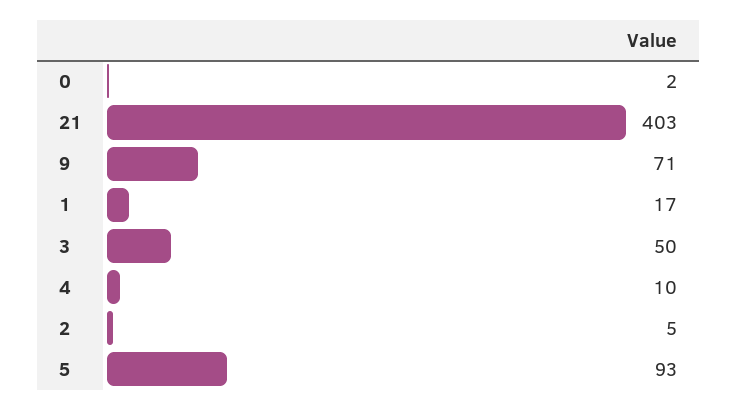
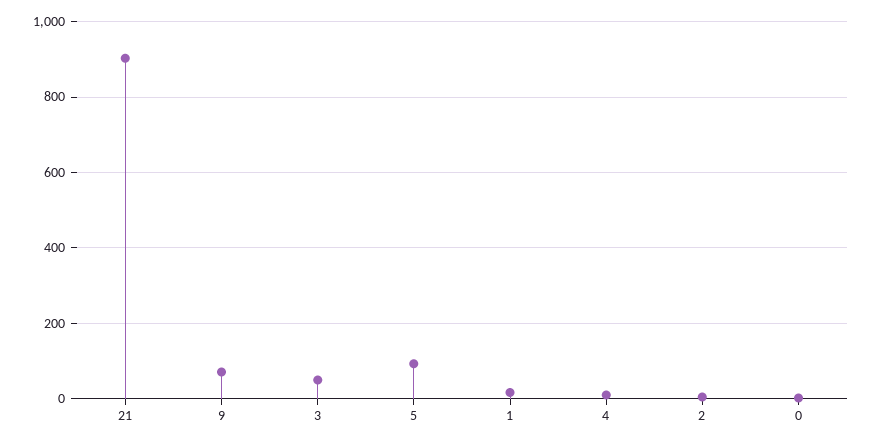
21: 403 -> 900

